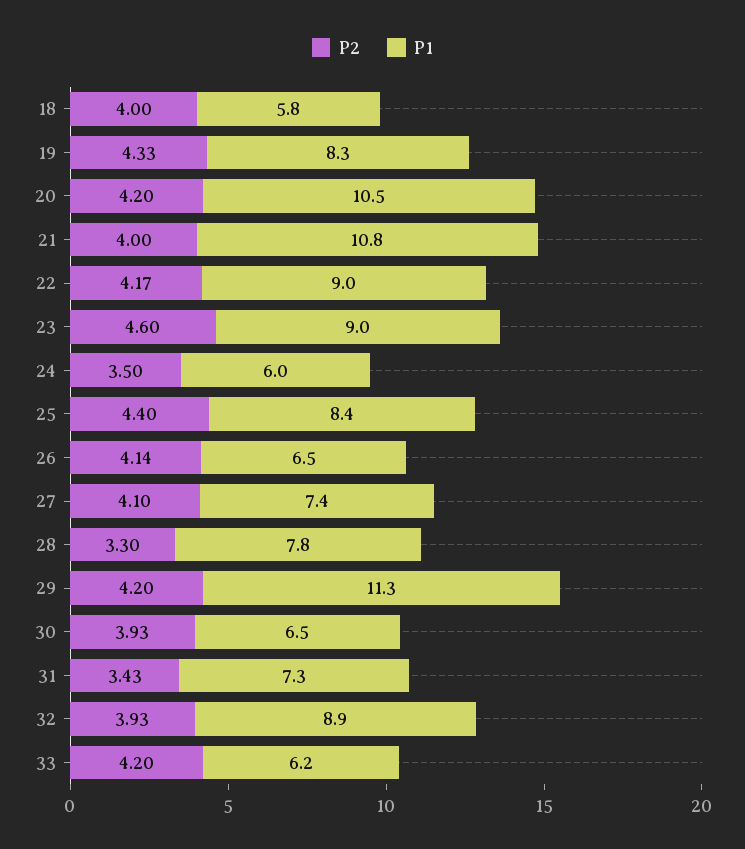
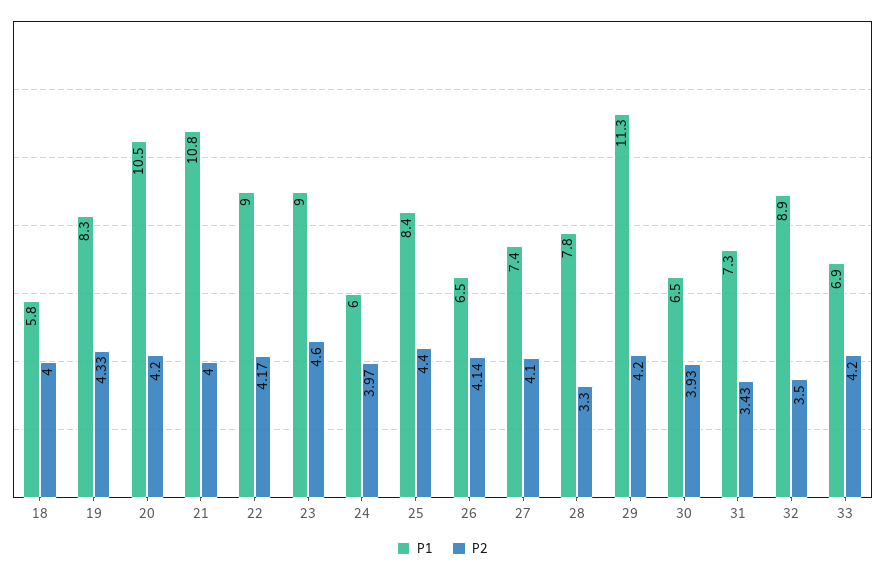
P2, 24: 3.5 -> 3.97
P2, 32: 3.93 -> 3.5
P1, 33: 6.2 -> 6.9

